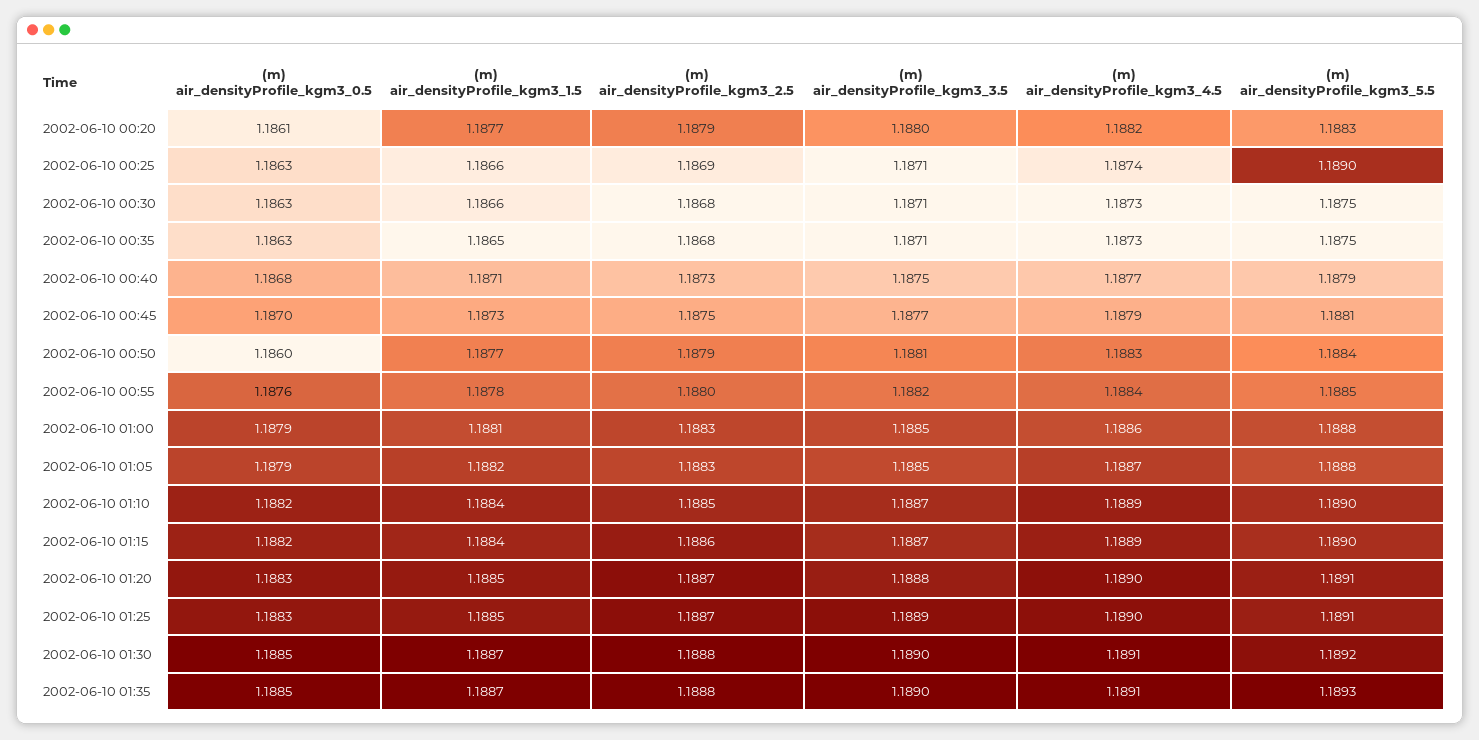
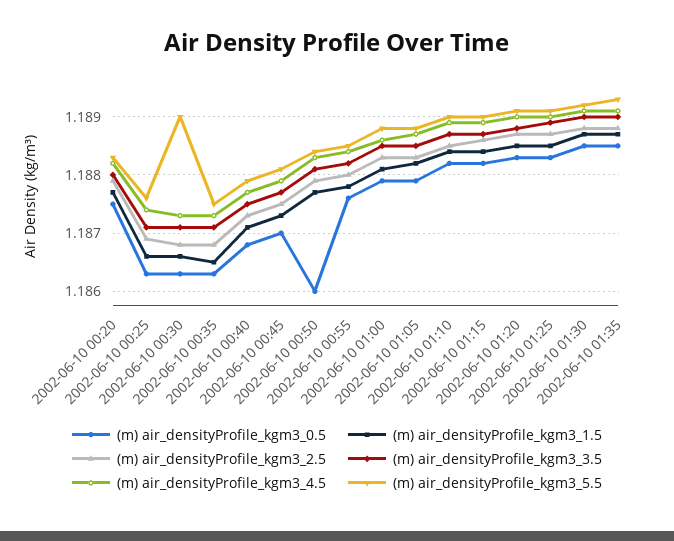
(m) air_densityProfile_kgm3_0.5, 2002-06-10 00:20: 1.1861 -> 1.1875
(m) air_densityProfile_kgm3_5.5, 2002-06-10 00:25: 1.189 -> 1.1875
(m) air_densityProfile_kgm3_5.5, 2002-06-10 00:30: 1.1875 -> 1.189

